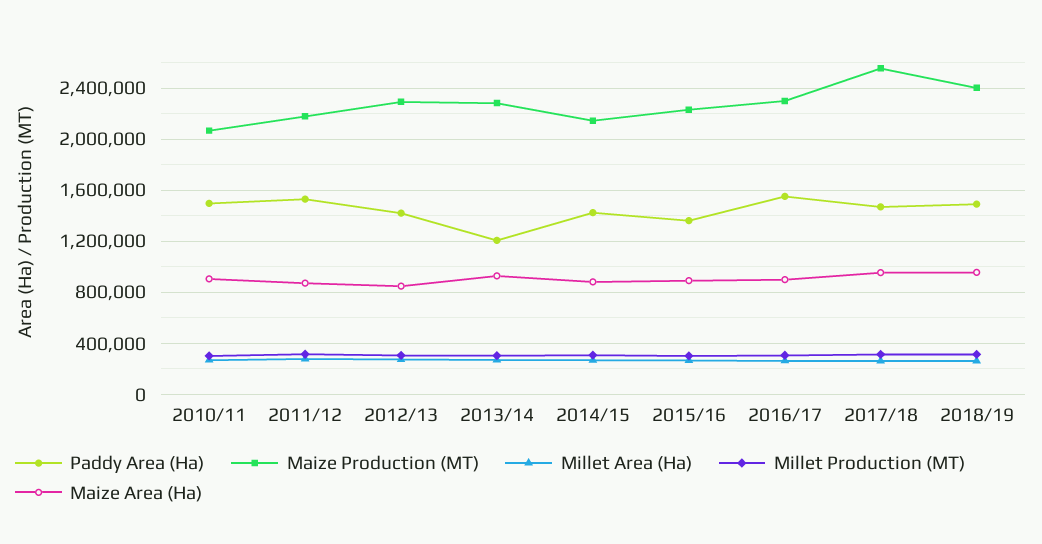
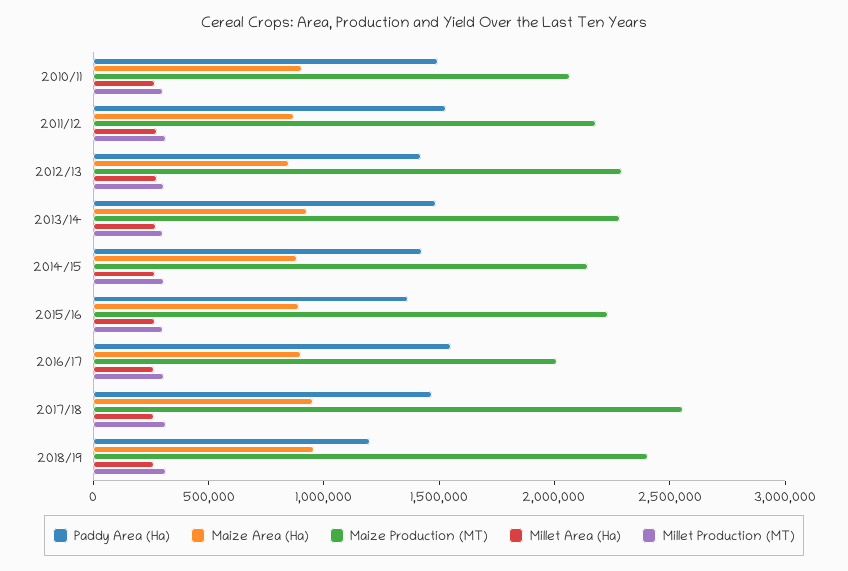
Paddy Area (Ha), 2013/14: 1200000 -> 1500000
Maize Production (MT), 2016/17: 2300000 -> 2000000
Paddy Area (Ha), 2018/19: 1500000 -> 1200000

